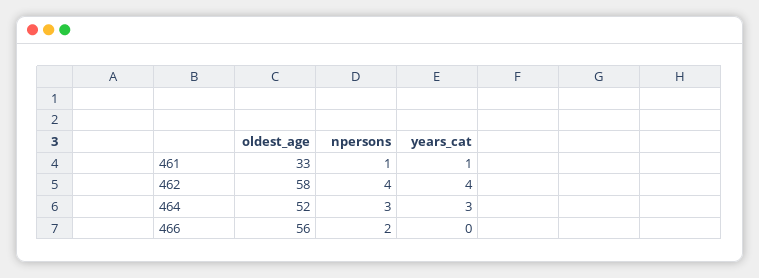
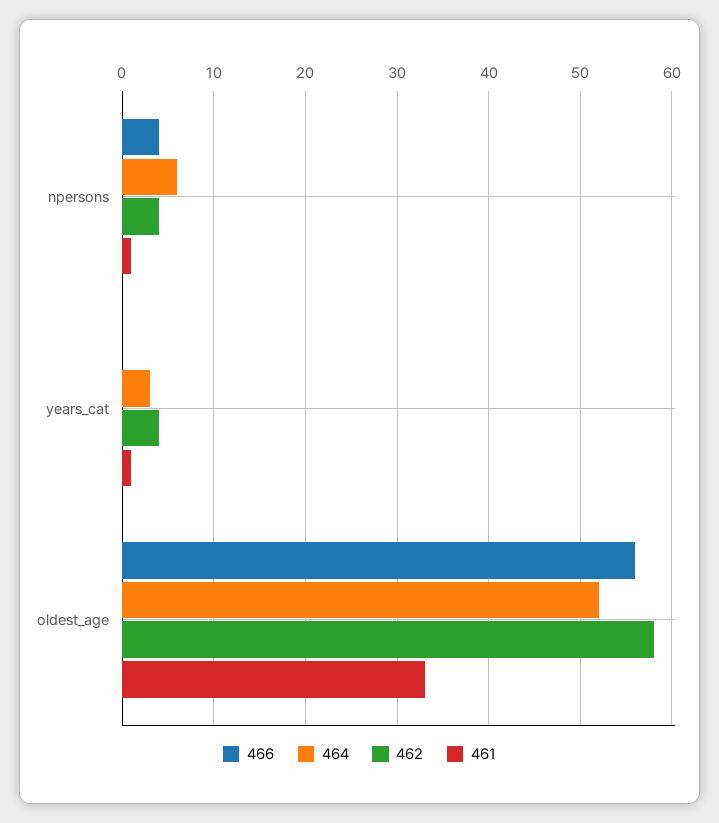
464, npersons: 3 -> 6
466, npersons: 2 -> 4

